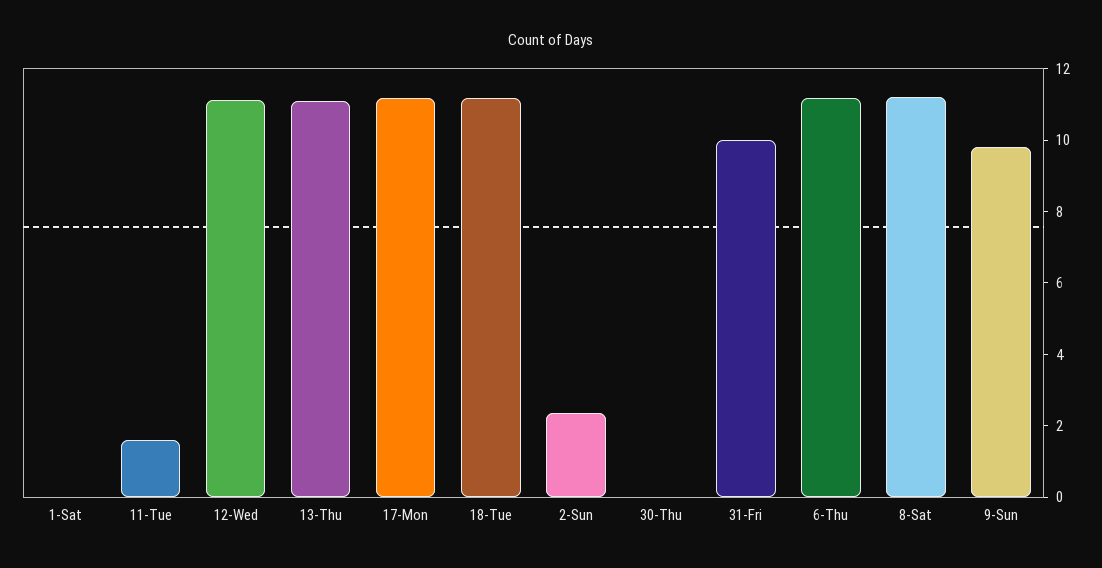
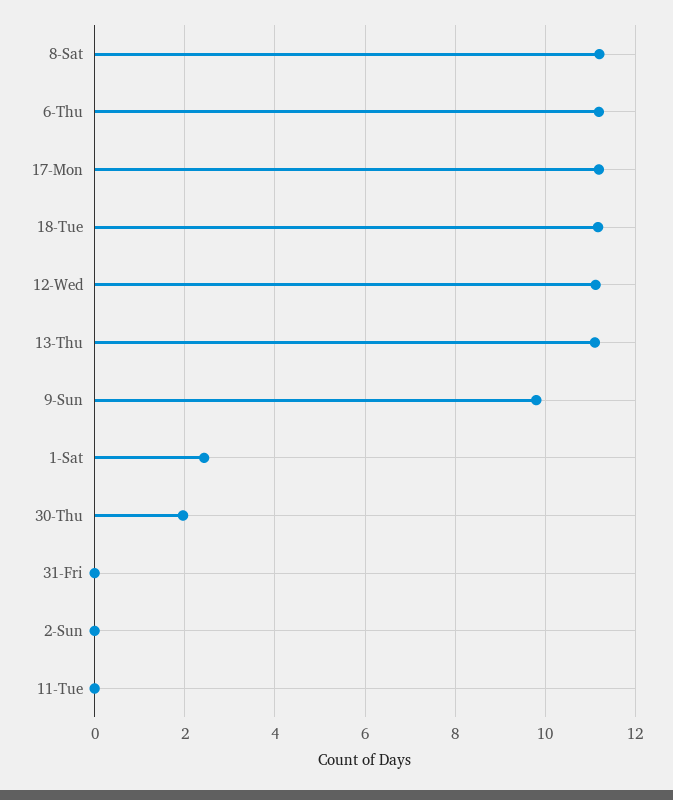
1-Sat: 0 -> 2.4
11-Tue: 1.5 -> 0
2-Sun: 2.5 -> 0
30-Thu: 0 -> 2
31-Fri: 10 -> 0

